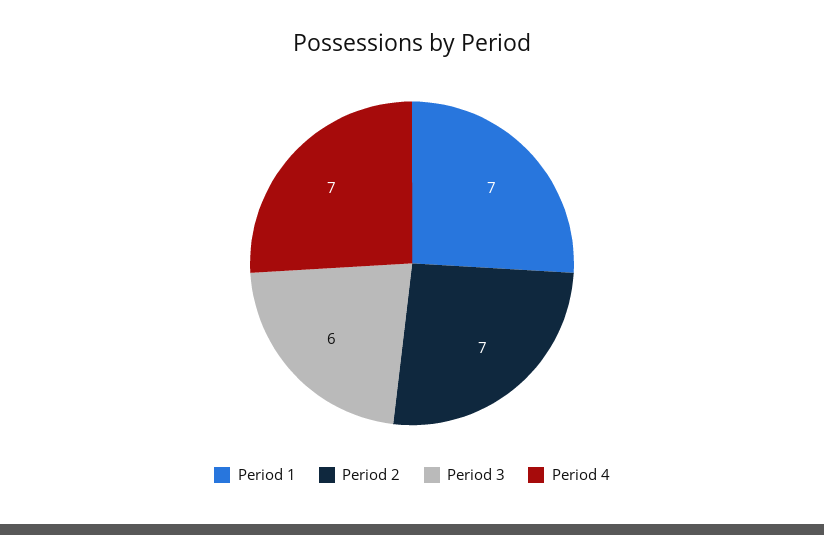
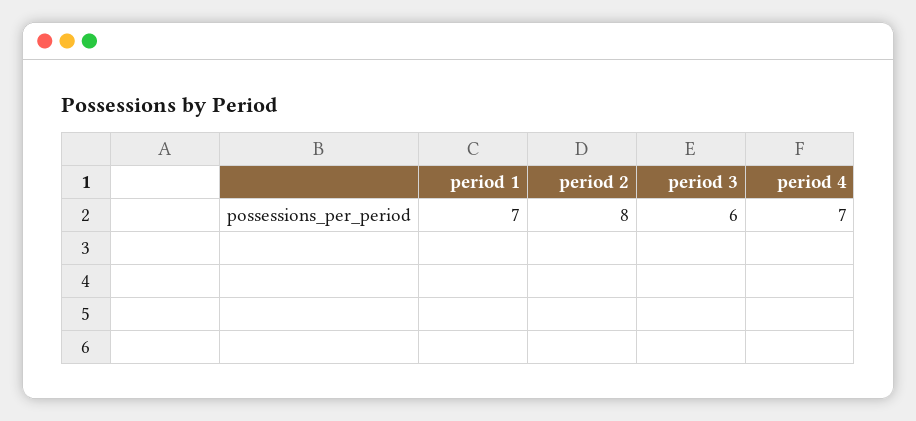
Period 2: 7 -> 8

